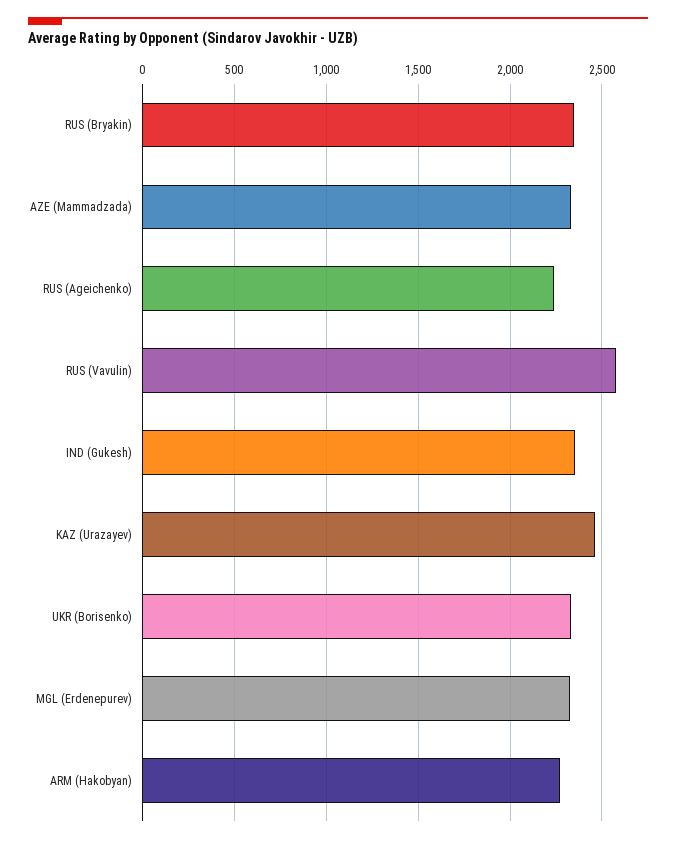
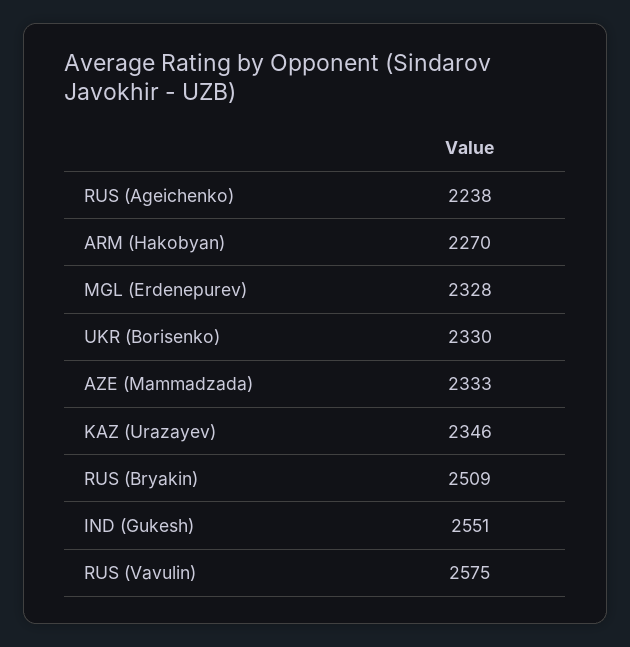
RUS (Bryakin): 2350 -> 2509
IND (Gukesh): 2350 -> 2551
KAZ (Urazayev): 2450 -> 2346

